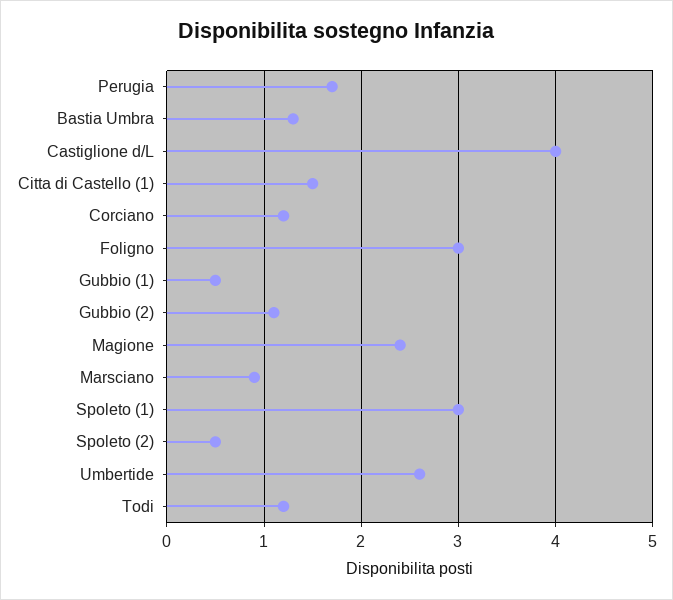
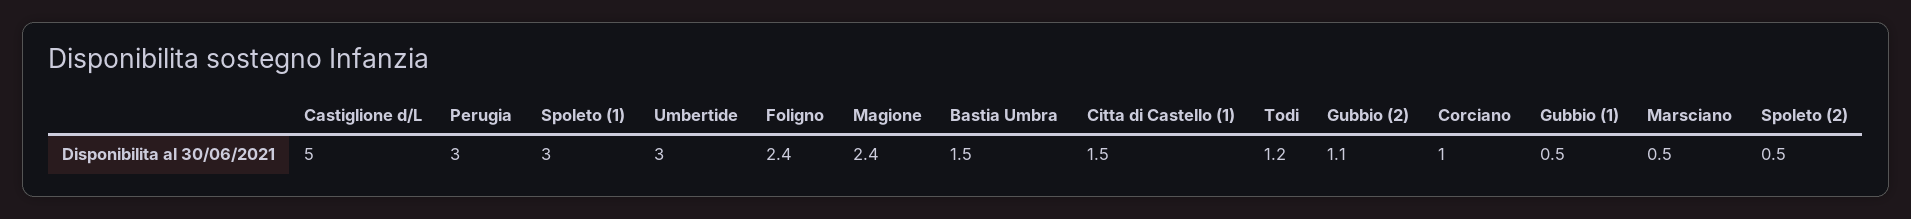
Perugia: 1.7 -> 3
Bastia Umbra: 1.3 -> 1.5
Castiglione d/L: 4 -> 5
Corciano: 1.2 -> 1
Foligno: 3 -> 2.4
Marsciano: 0.9 -> 0.5
Umbertide: 2.6 -> 3

